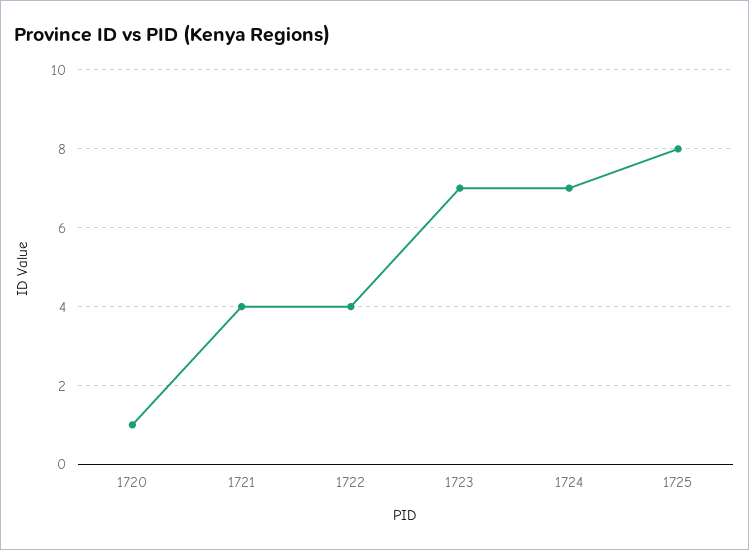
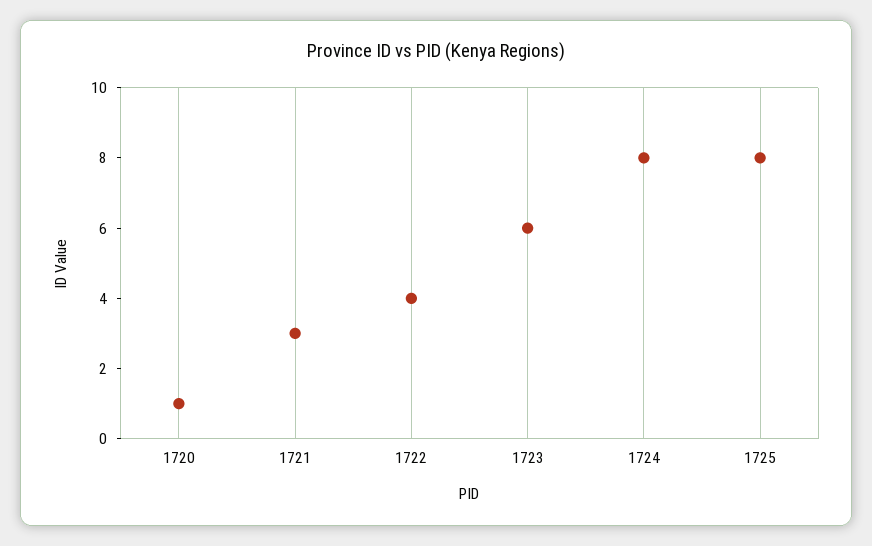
1721: 4 -> 3
1723: 7 -> 6
1724: 7 -> 8

